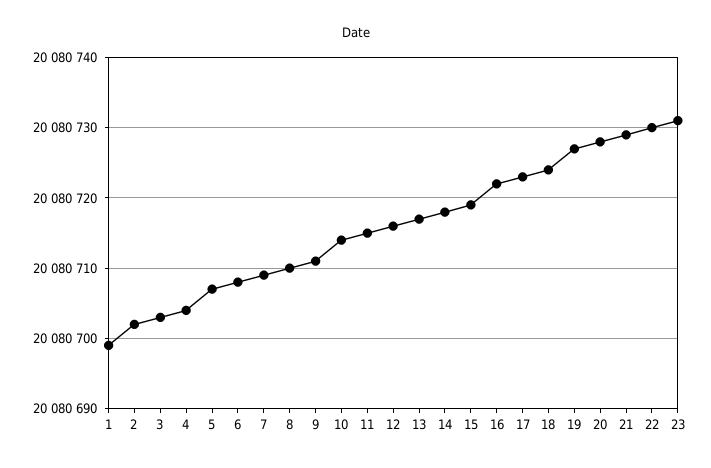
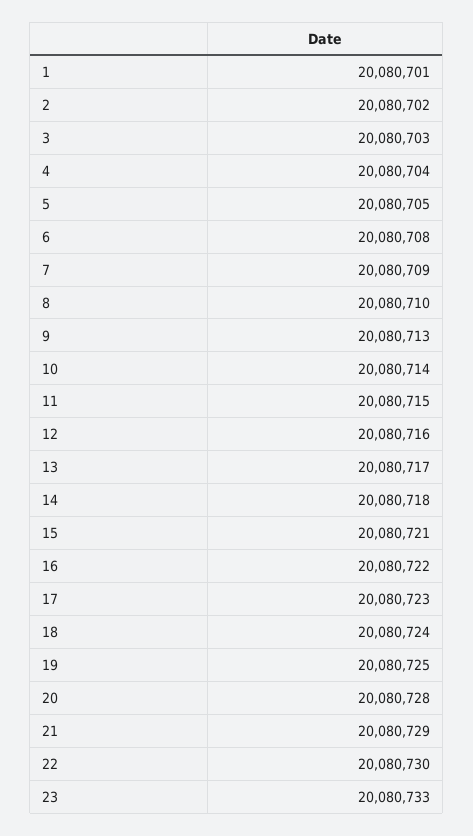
1: 20080699 -> 20080701
5: 20080707 -> 20080705
9: 20080711 -> 20080713
15: 20080719 -> 20080721
19: 20080727 -> 20080725
23: 20080731 -> 20080733

